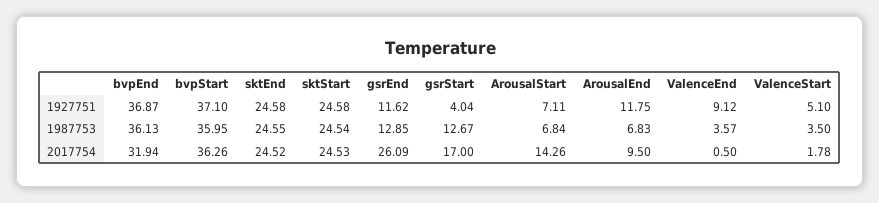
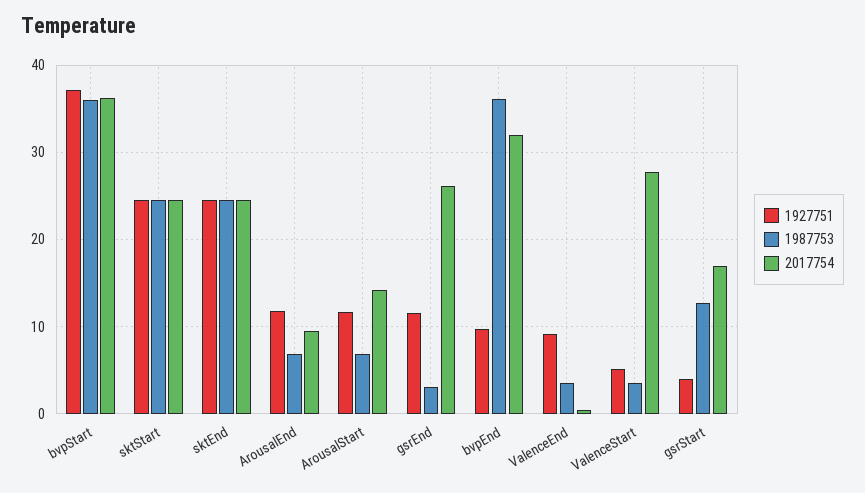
1927751, bvpEnd: 36.87 -> 10
1927751, ArousalStart: 7.11 -> 12
1987753, gsrEnd: 12.85 -> 3
2017754, ValenceStart: 1.78 -> 28

